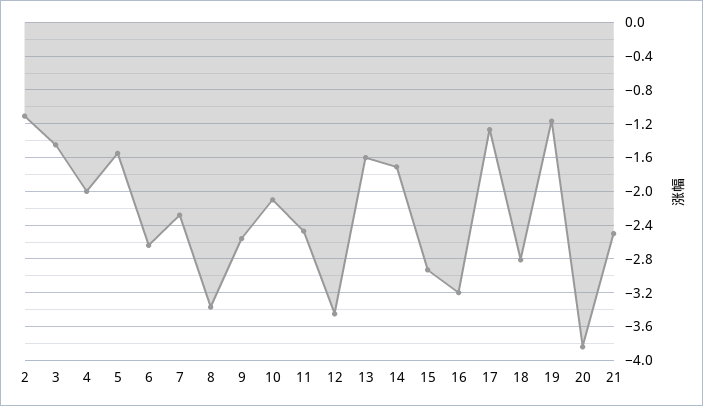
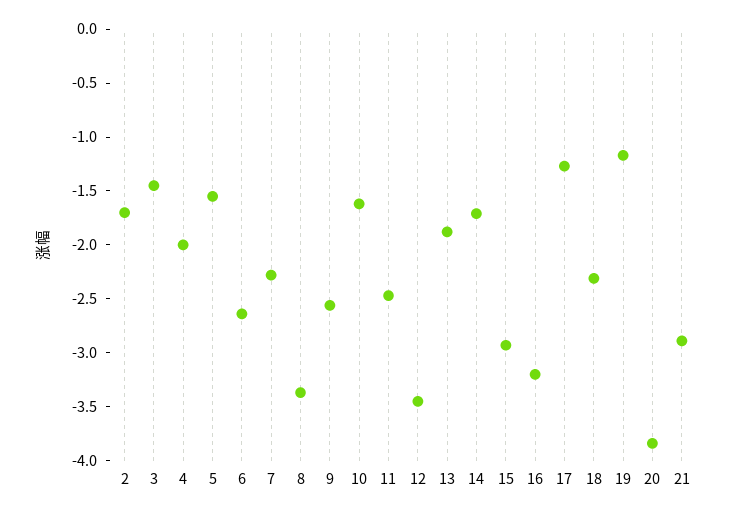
2: -1.1 -> -1.7
10: -2.1 -> -1.6
13: -1.6 -> -1.9
18: -2.8 -> -2.3
21: -2.5 -> -2.9

